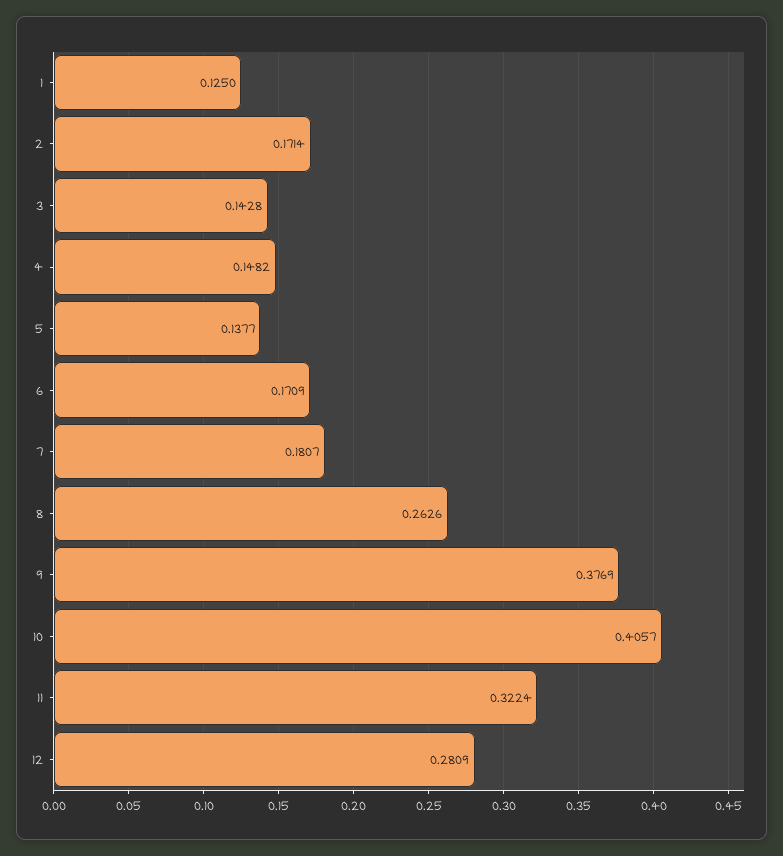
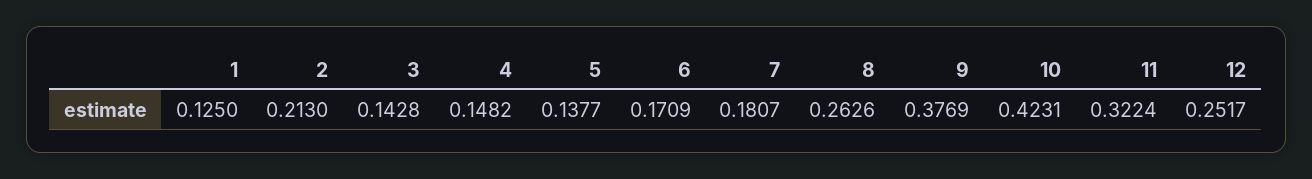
2: 0.1714 -> 0.213
10: 0.4057 -> 0.4231
12: 0.2809 -> 0.2517

